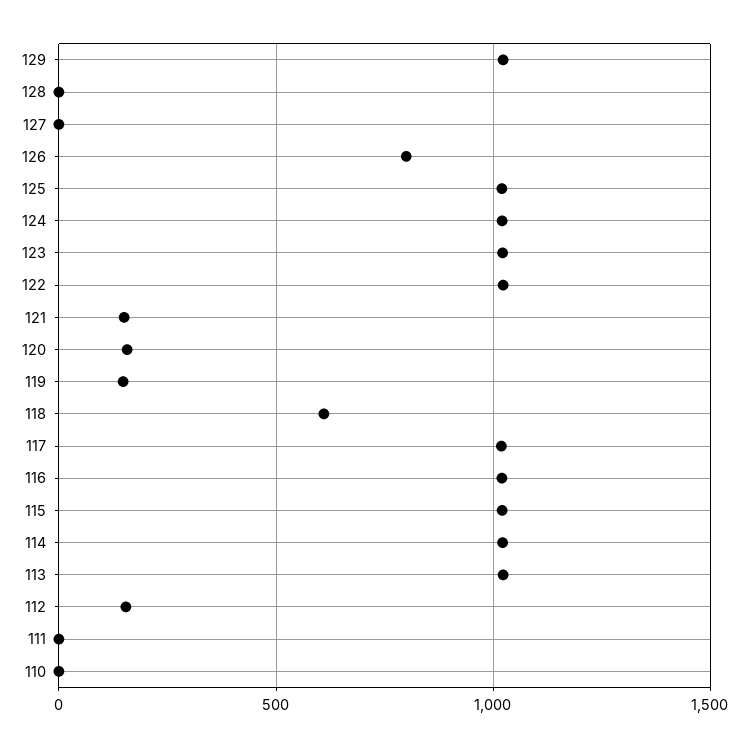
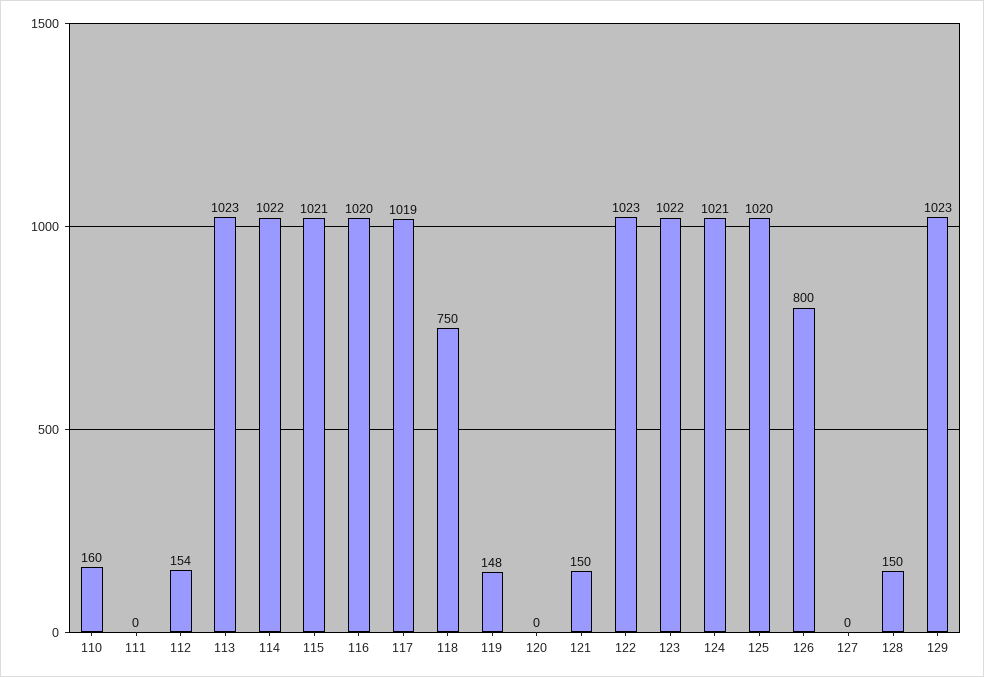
128: 0 -> 150
120: 150 -> 0
118: 600 -> 750
110: 0 -> 160

